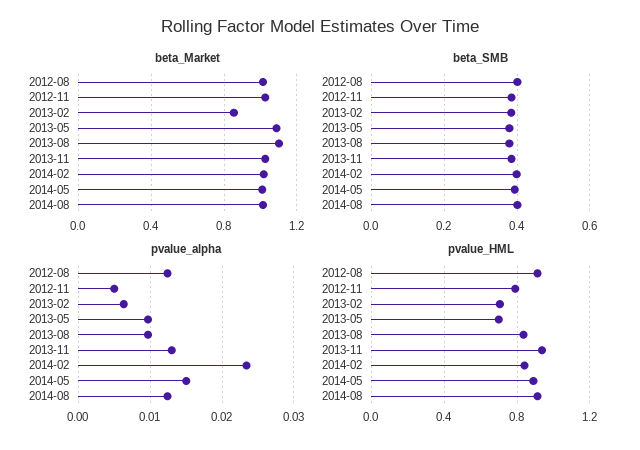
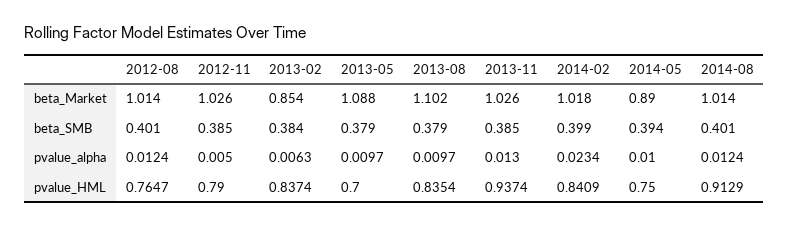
beta_Market, 2014-05: 1 -> 0.89
pvalue_alpha, 2014-05: 0.015 -> 0.01
pvalue_HML, 2012-08: 0.9 -> 0.7647
pvalue_HML, 2013-02: 0.7 -> 0.8374
pvalue_HML, 2014-05: 0.9 -> 0.75

